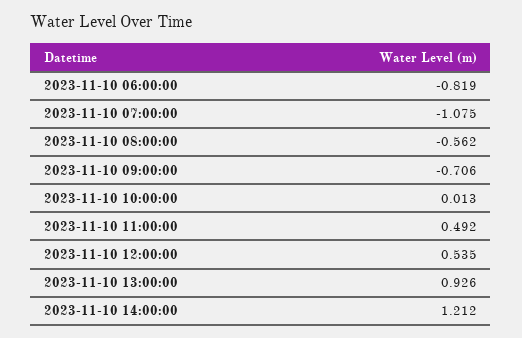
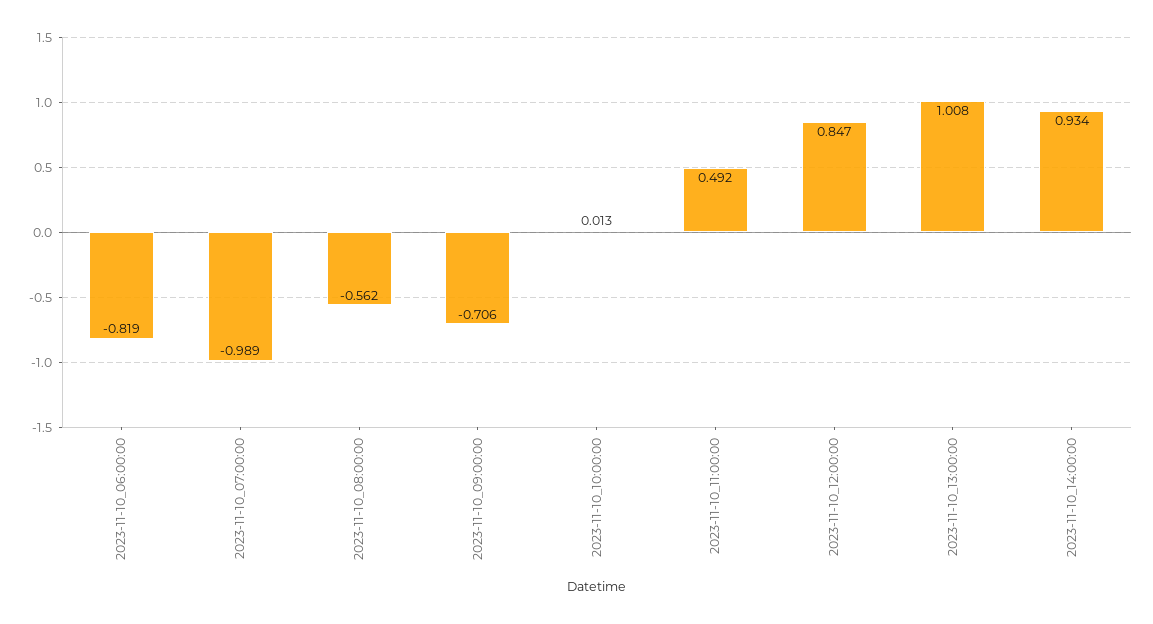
2023-11-10 07:00:00: -1.075 -> -0.989
2023-11-10 12:00:00: 0.535 -> 0.847
2023-11-10 13:00:00: 0.926 -> 1.008
2023-11-10 14:00:00: 1.212 -> 0.934

